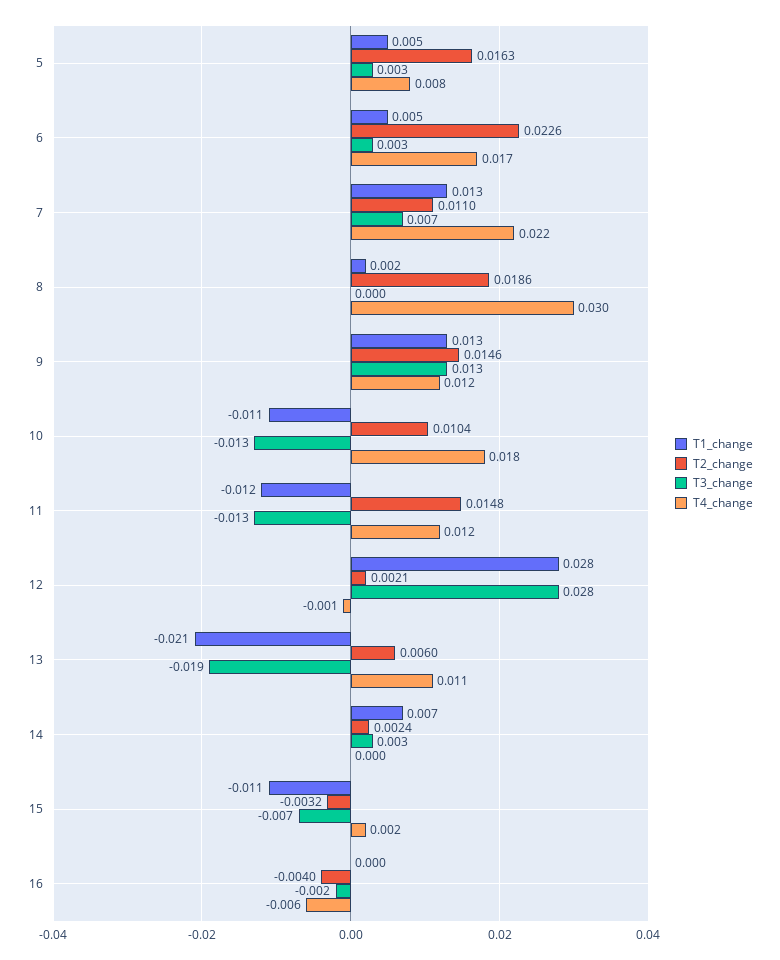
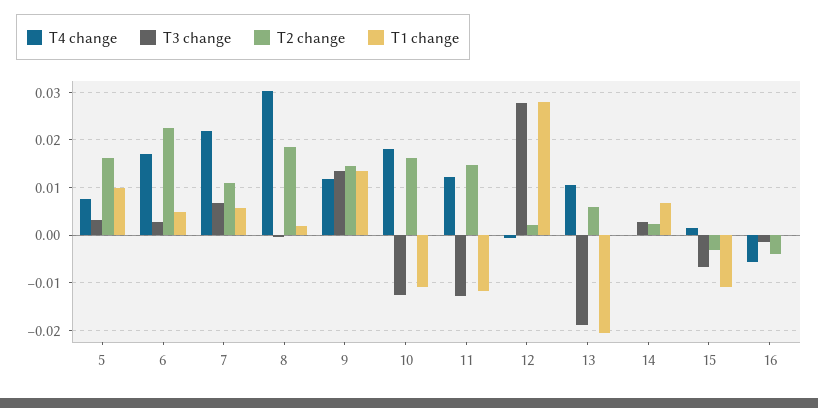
T1_change, 5: 0.005 -> 0.01
T1_change, 7: 0.013 -> 0.006
T2_change, 10: 0.0104 -> 0.016

